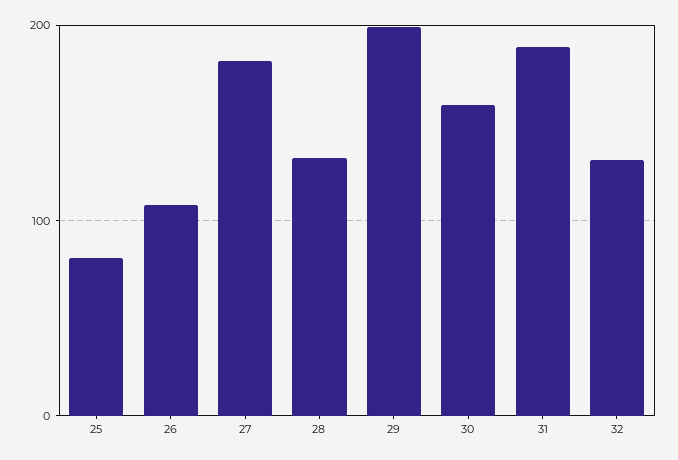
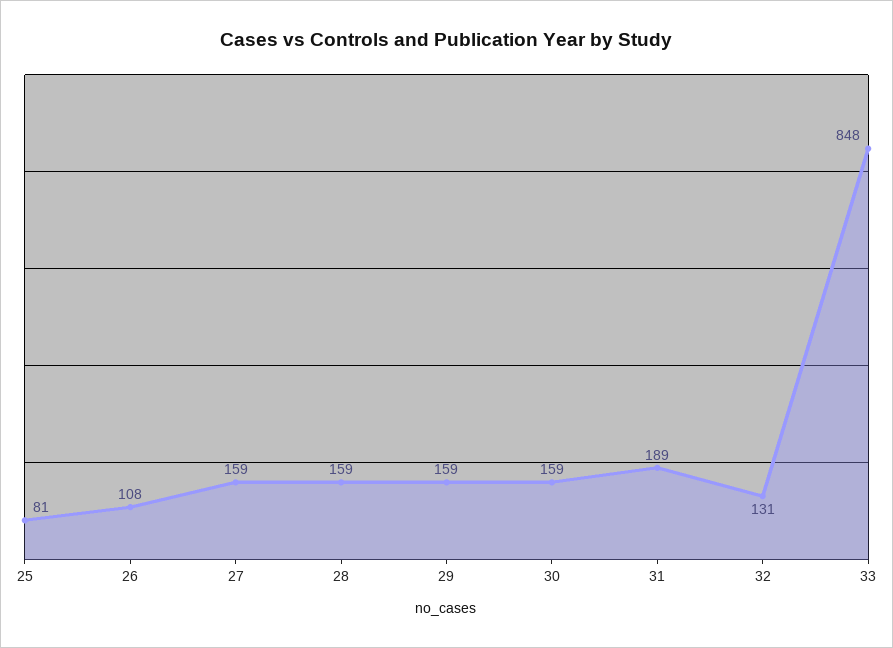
27: 180 -> 159
28: 130 -> 159
29: 200 -> 159
33: none -> 848

